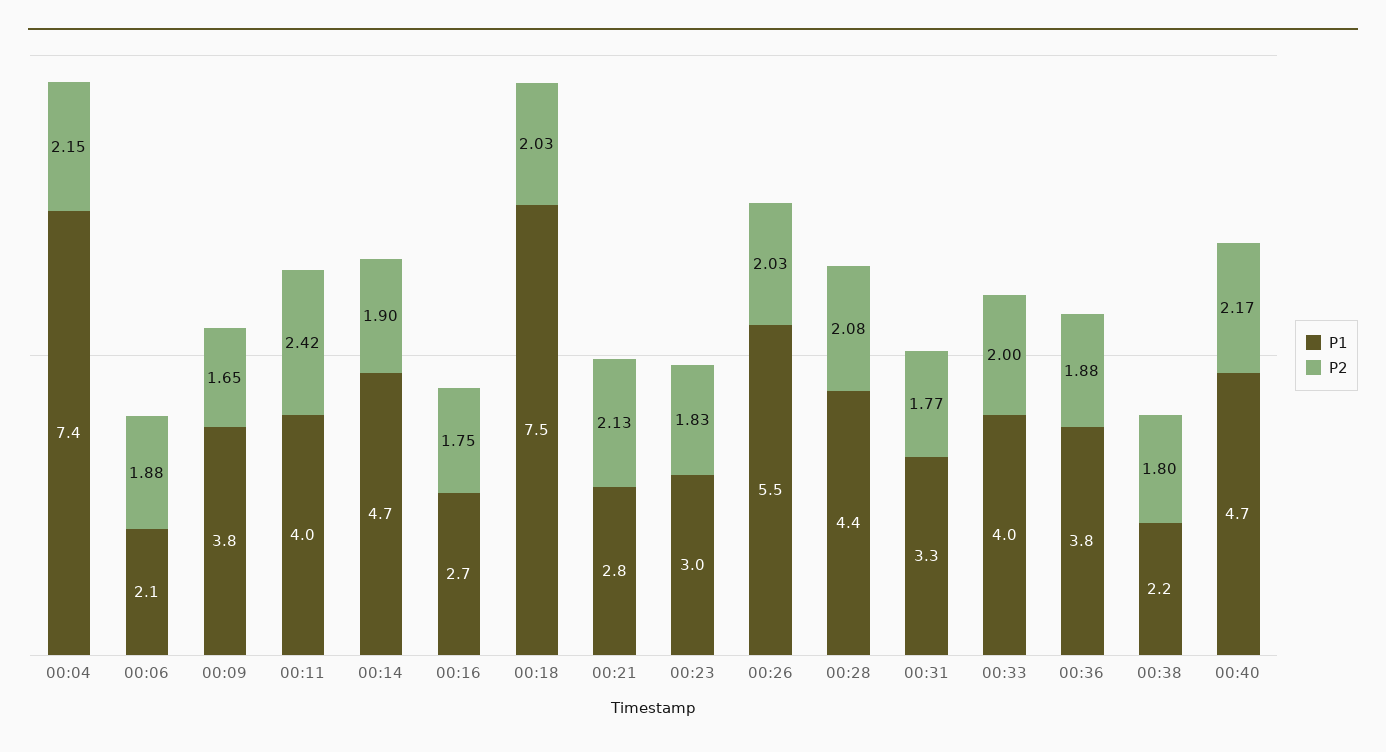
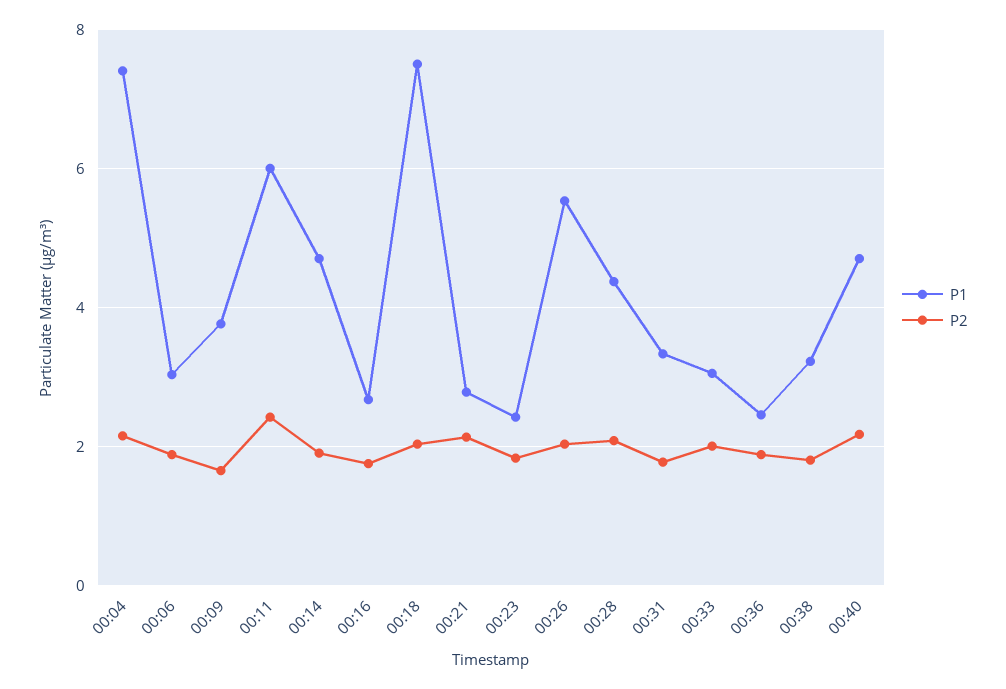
P1, 00:06: 2.1 -> 3
P1, 00:11: 4 -> 6
P1, 00:23: 3 -> 2.4
P1, 00:33: 4 -> 3
P1, 00:36: 3.8 -> 2.4
P1, 00:38: 2.2 -> 3.2

